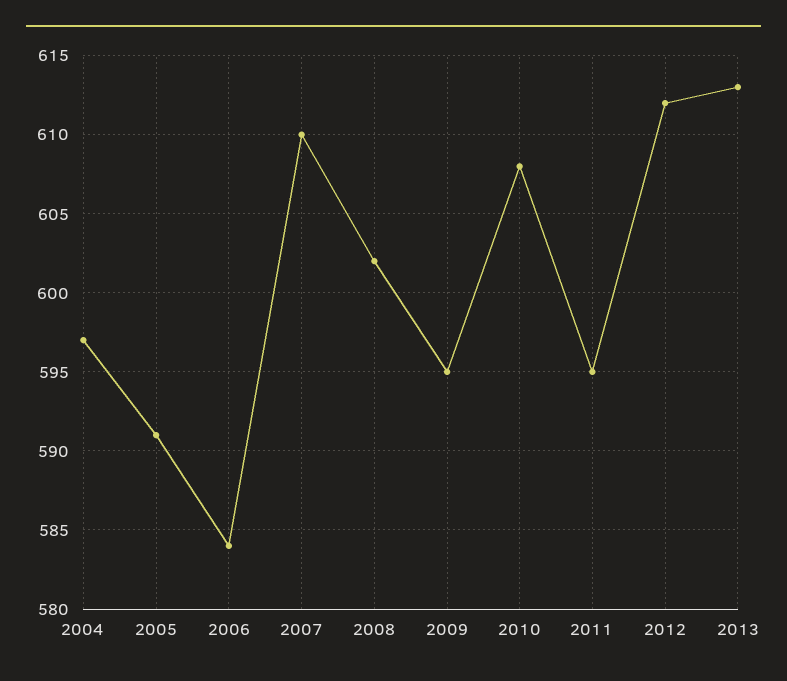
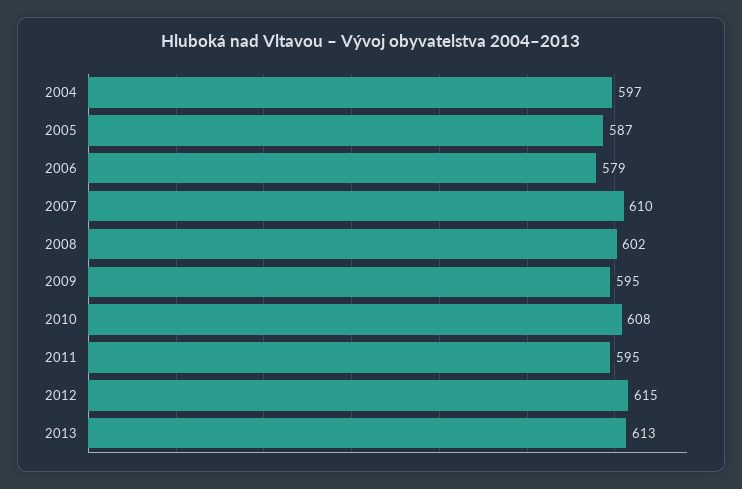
2005: 591 -> 587
2006: 584 -> 579
2012: 612 -> 615

